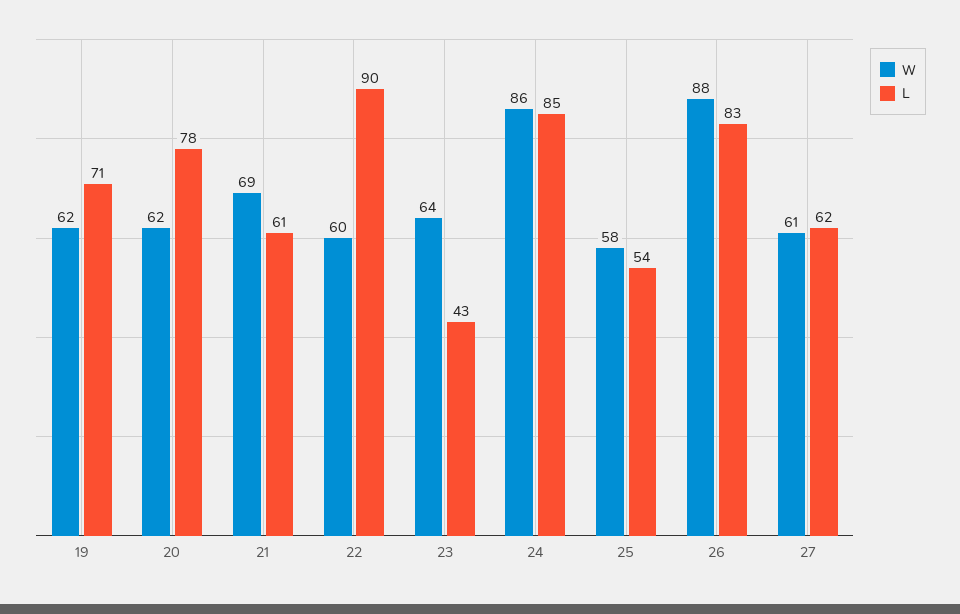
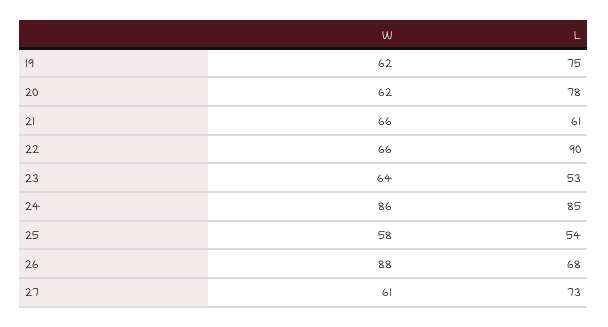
L, 19: 71 -> 75
W, 21: 69 -> 66
W, 22: 60 -> 66
L, 23: 43 -> 53
L, 26: 83 -> 68
L, 27: 62 -> 73

